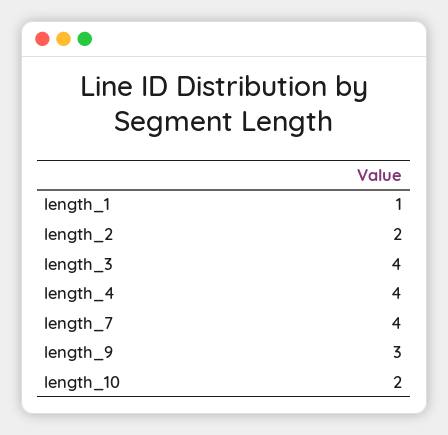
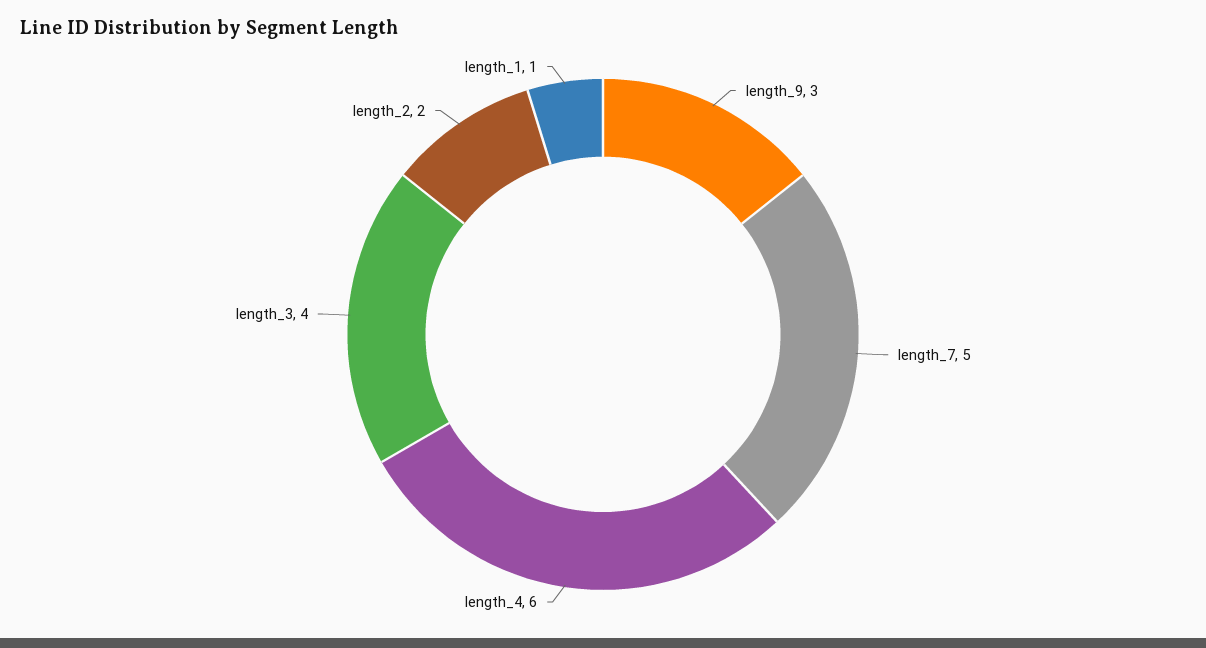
length_4: 4 -> 6
length_7: 4 -> 5
length_10: 2 -> none

